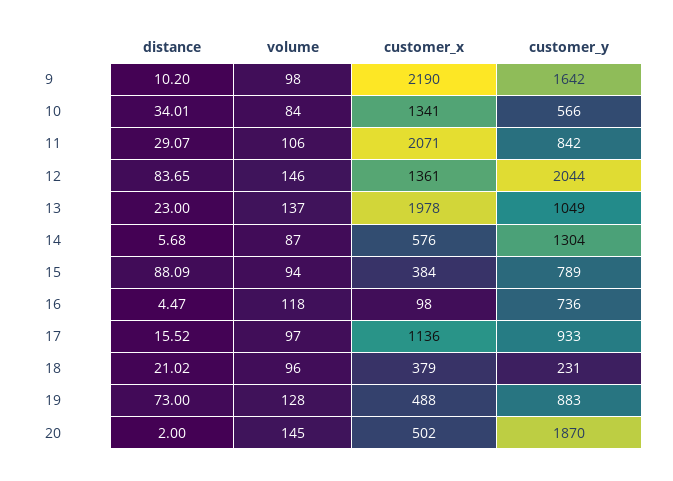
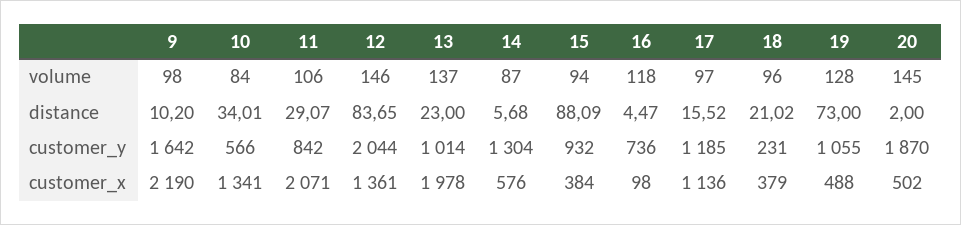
customer_y, 13: 1049 -> 1014
customer_y, 15: 789 -> 932
customer_y, 17: 933 -> 1185
customer_y, 19: 883 -> 1055

